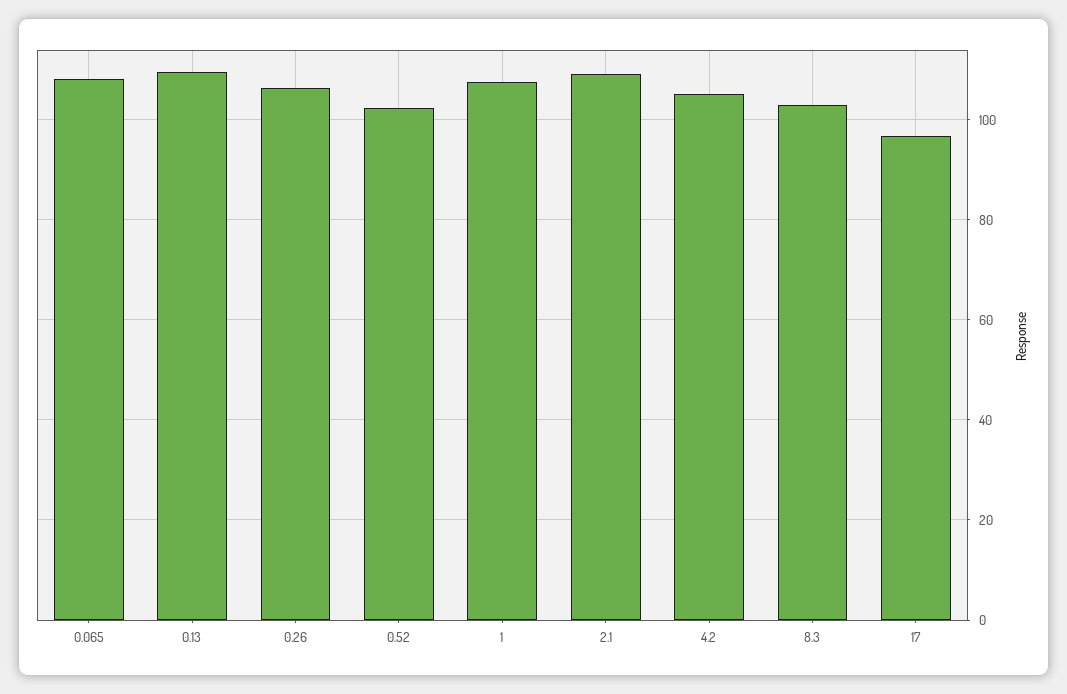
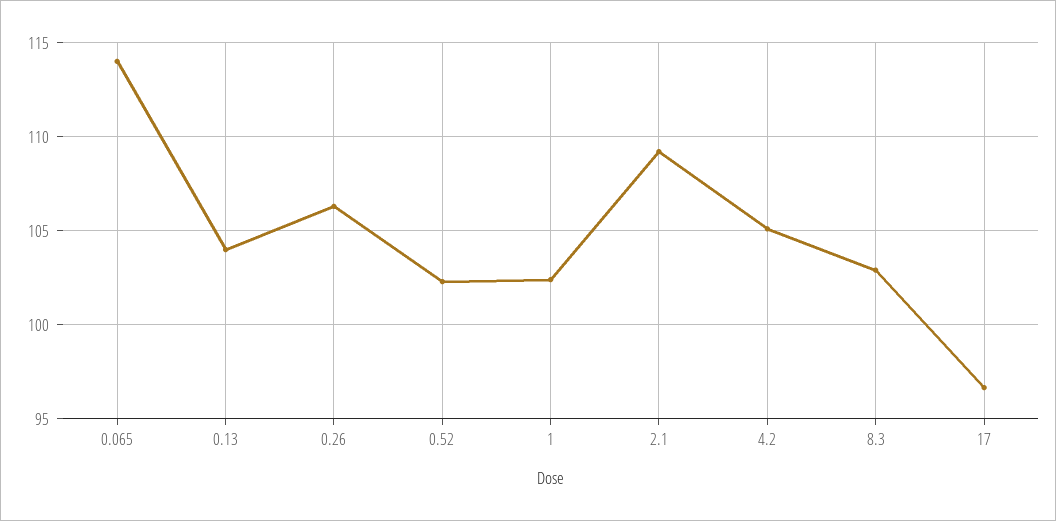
0.065: 108 -> 114
0.13: 110 -> 104
1: 108 -> 102.5

